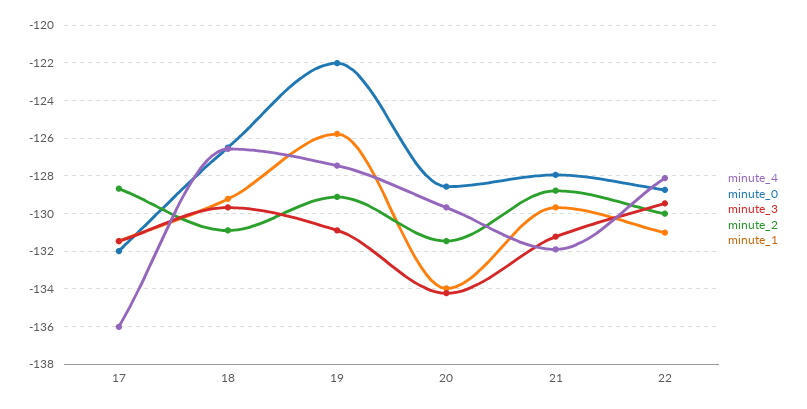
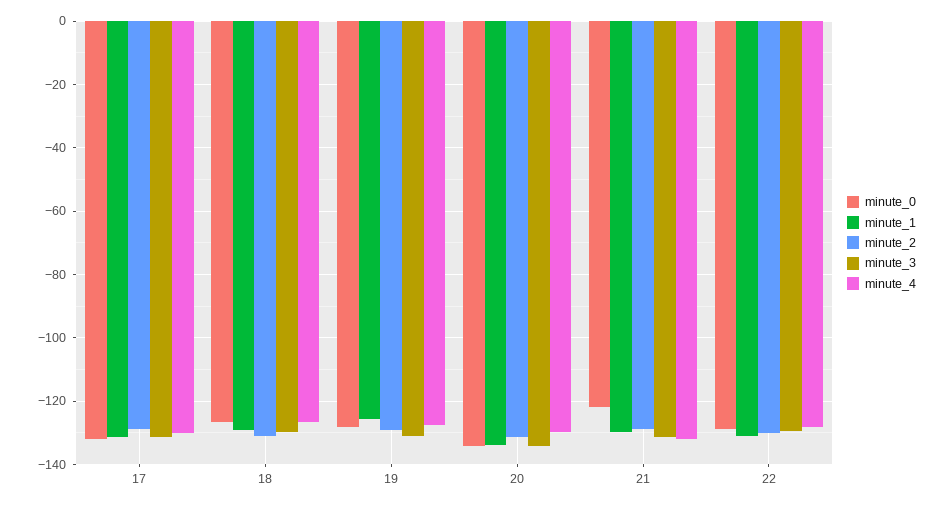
minute_4, 17: -136 -> -130
minute_0, 19: -122 -> -128
minute_0, 20: -128.5 -> -134
minute_0, 21: -128 -> -122

